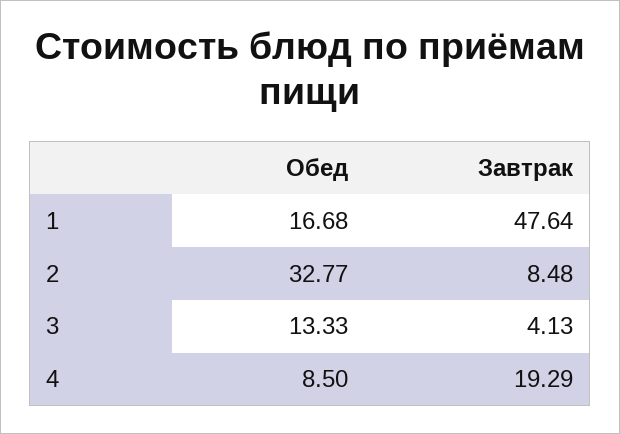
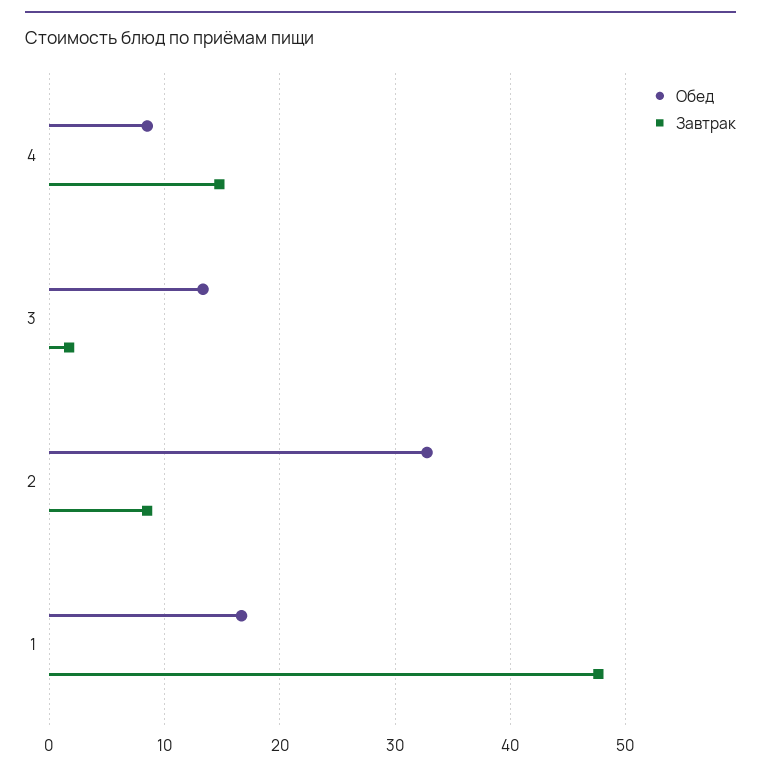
Завтрак, 3: 4.13 -> 2
Завтрак, 4: 19.29 -> 15

